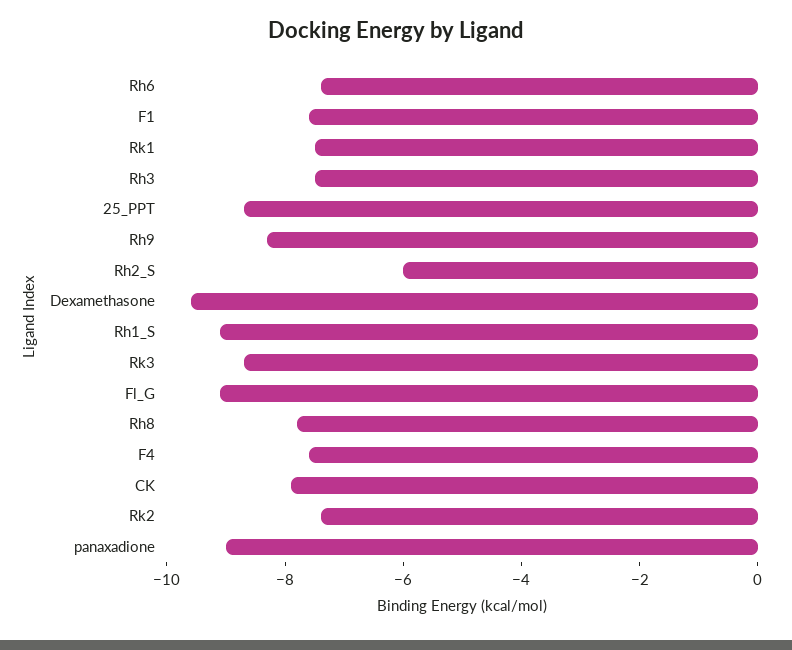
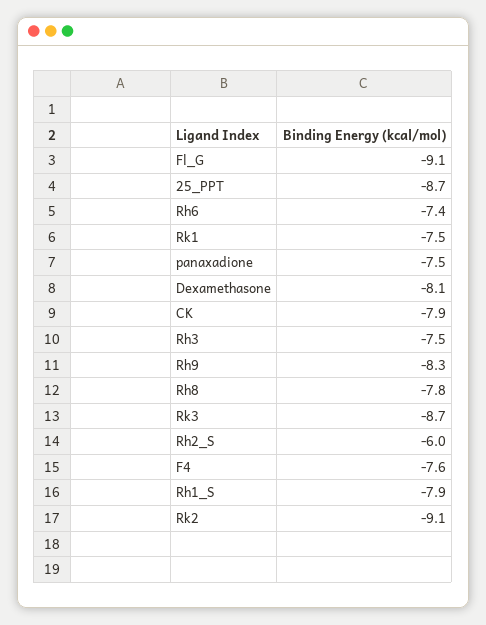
F1: -7.5 -> none
Dexamethasone: -9.5 -> -8.1
Rh1_S: -9 -> -7.9
Rk2: -7.5 -> -9.1
panaxadione: -9 -> -7.5

